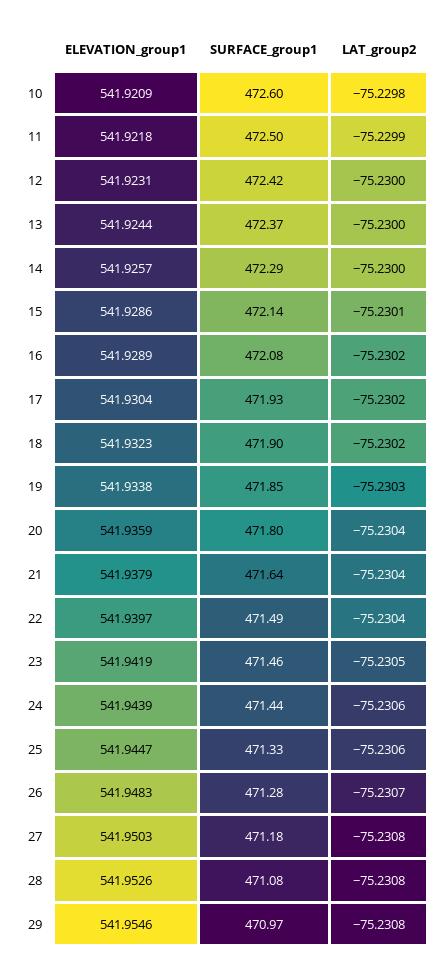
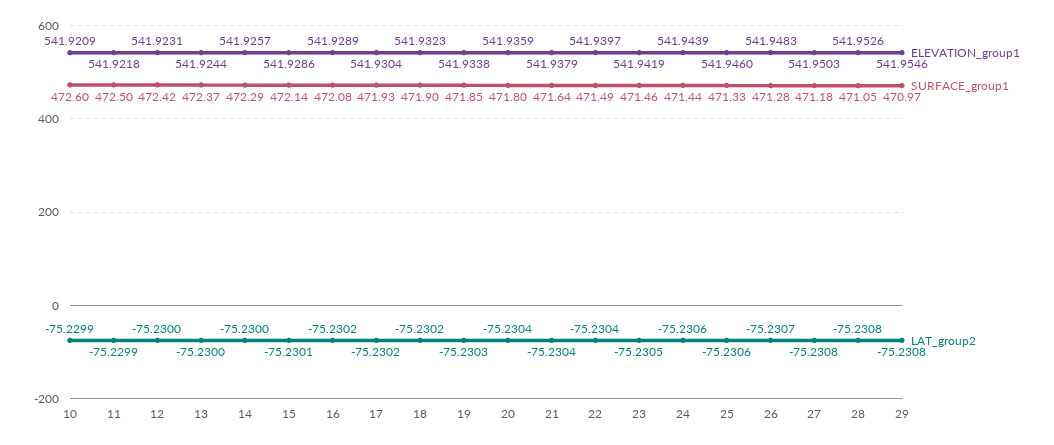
LAT_group2, 10: -75.2298 -> -75.2299
ELEVATION_group1, 25: 541.9447 -> 541.946
SURFACE_group1, 28: 471.08 -> 471.05

